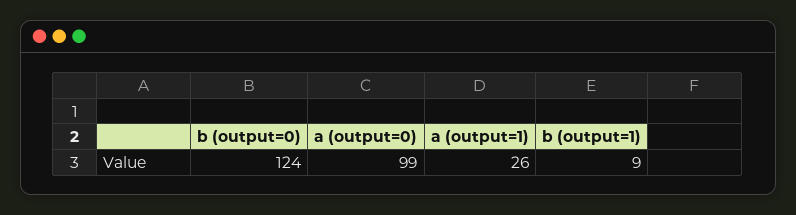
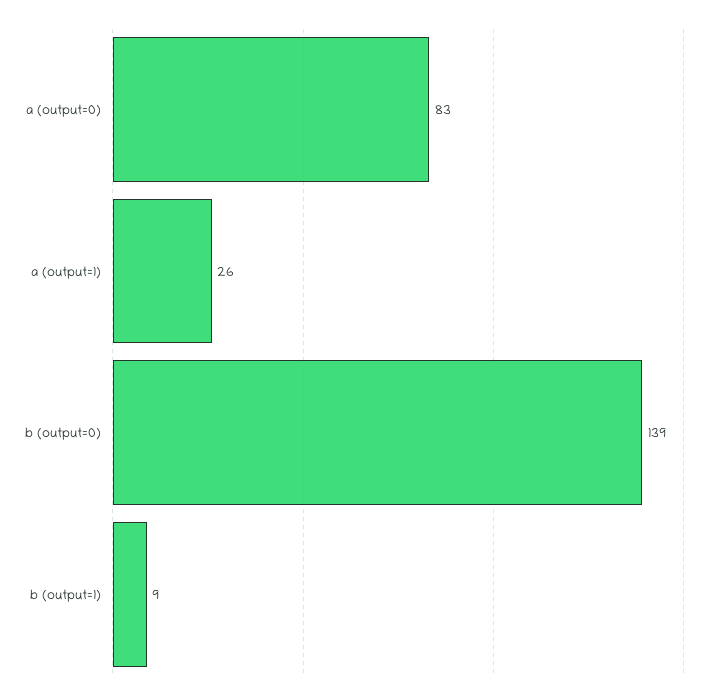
b (output=0): 124 -> 139
a (output=0): 99 -> 83

